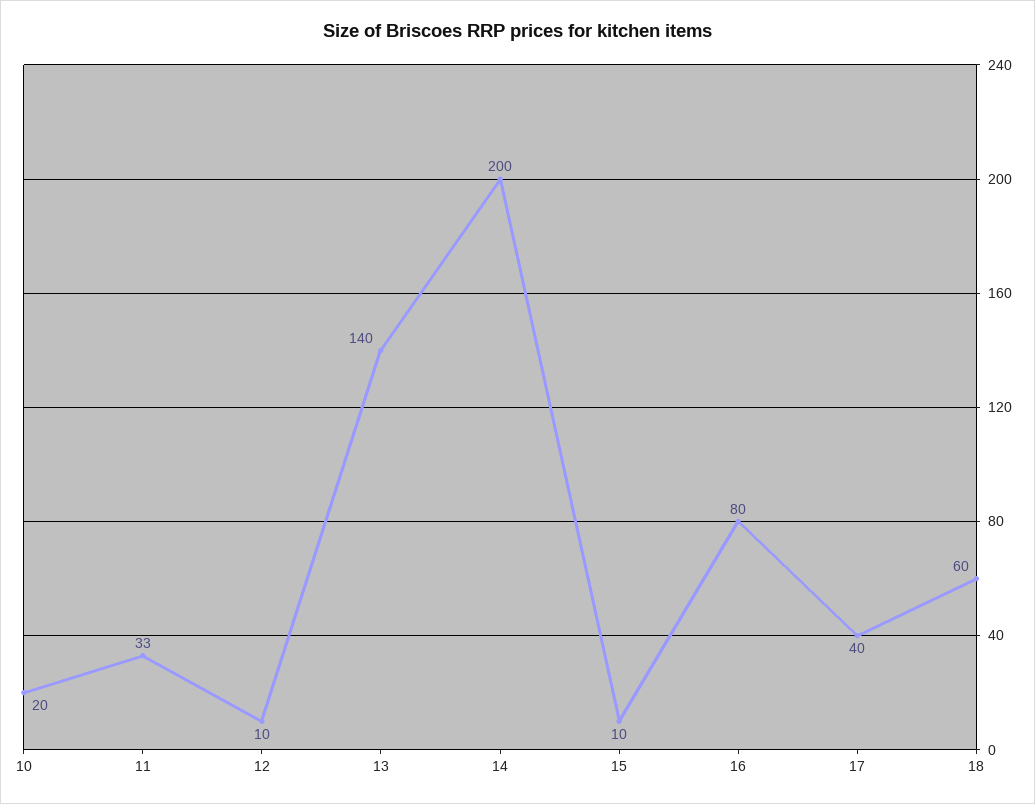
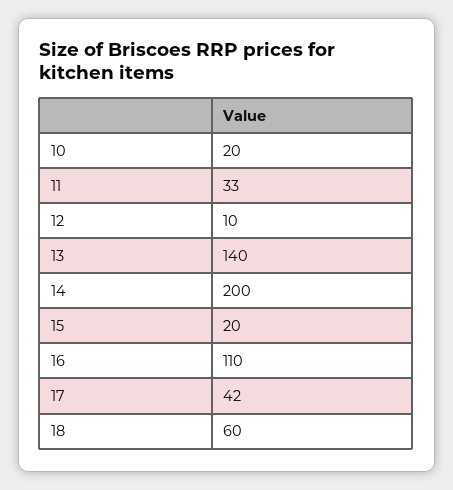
15: 10 -> 20
16: 80 -> 110
17: 40 -> 42

